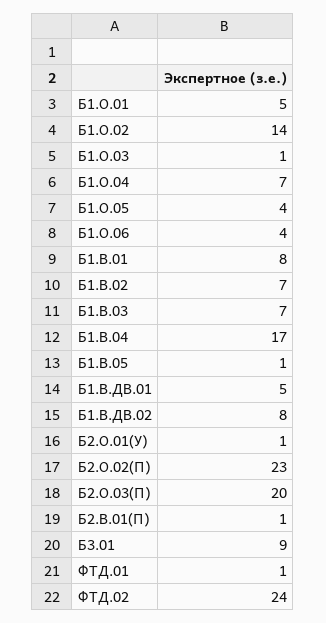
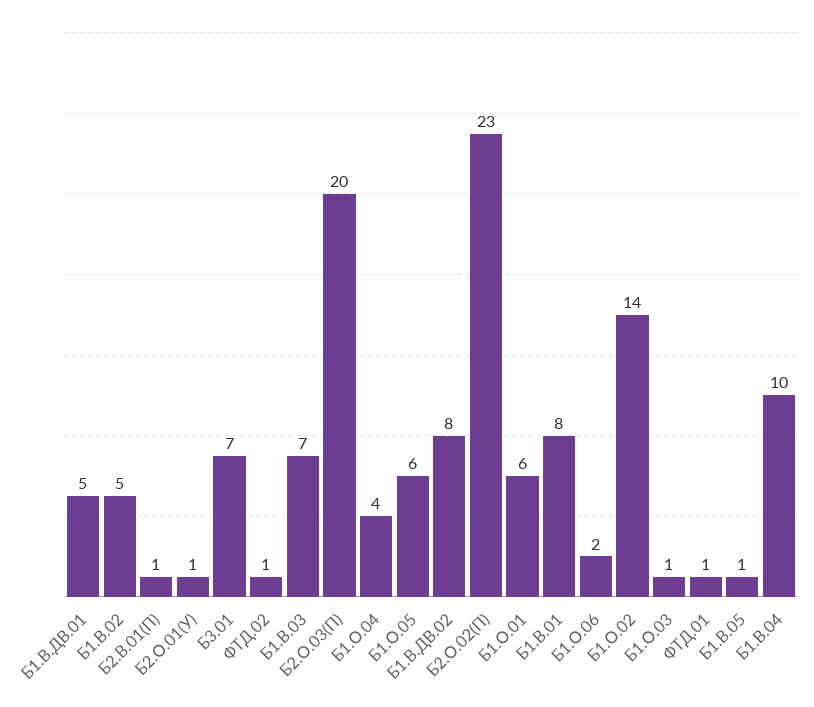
Б1.О.01: 5 -> 6
Б1.О.04: 7 -> 4
Б1.О.05: 4 -> 6
Б1.О.06: 4 -> 2
Б1.В.02: 7 -> 5
Б1.В.04: 17 -> 10
Б3.01: 9 -> 7
ФТД.02: 24 -> 1

